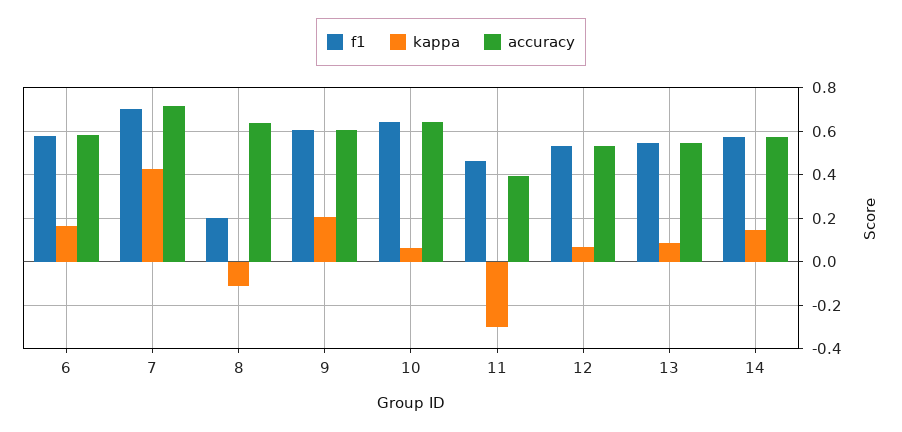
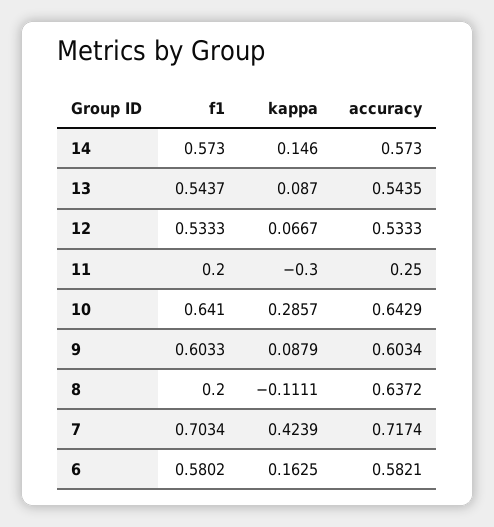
kappa, 9: 0.2 -> 0.0879
kappa, 10: 0.05 -> 0.2857
f1, 11: 0.45 -> 0.2
accuracy, 11: 0.4 -> 0.25

